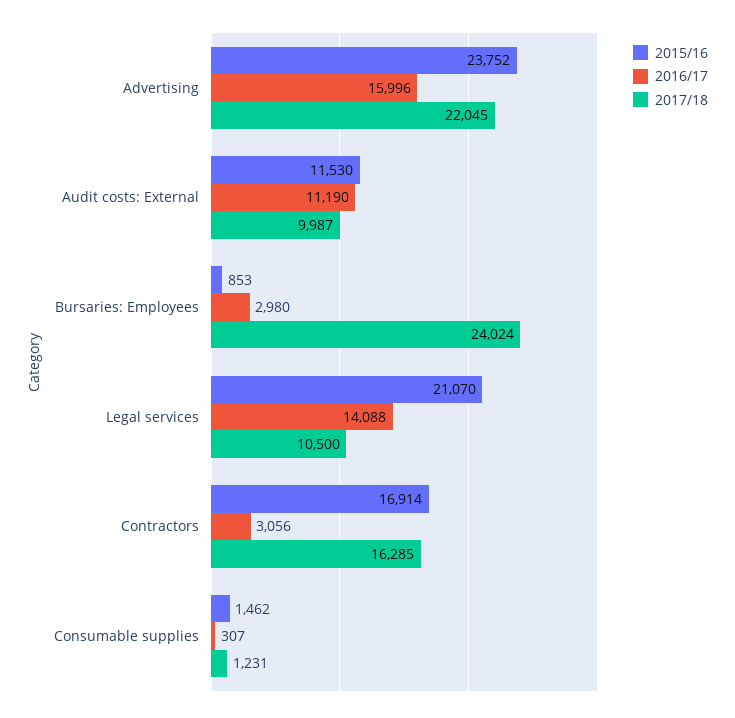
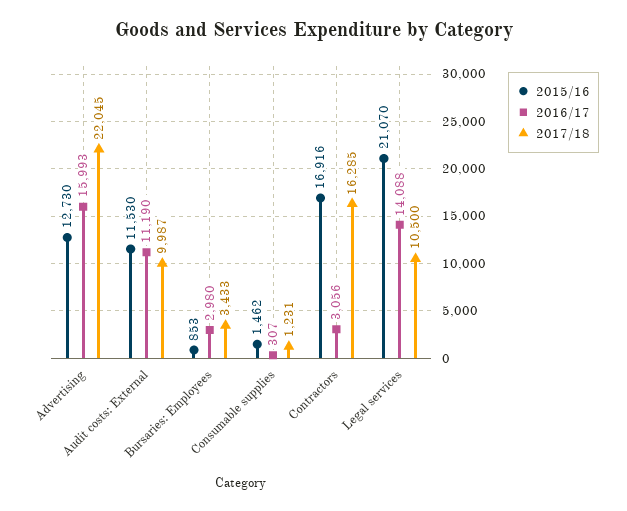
2015/16, Advertising: 23752 -> 12730
2016/17, Advertising: 15996 -> 15993
2017/18, Bursaries: Employees: 24024 -> 3433
2015/16, Contractors: 16914 -> 16916

